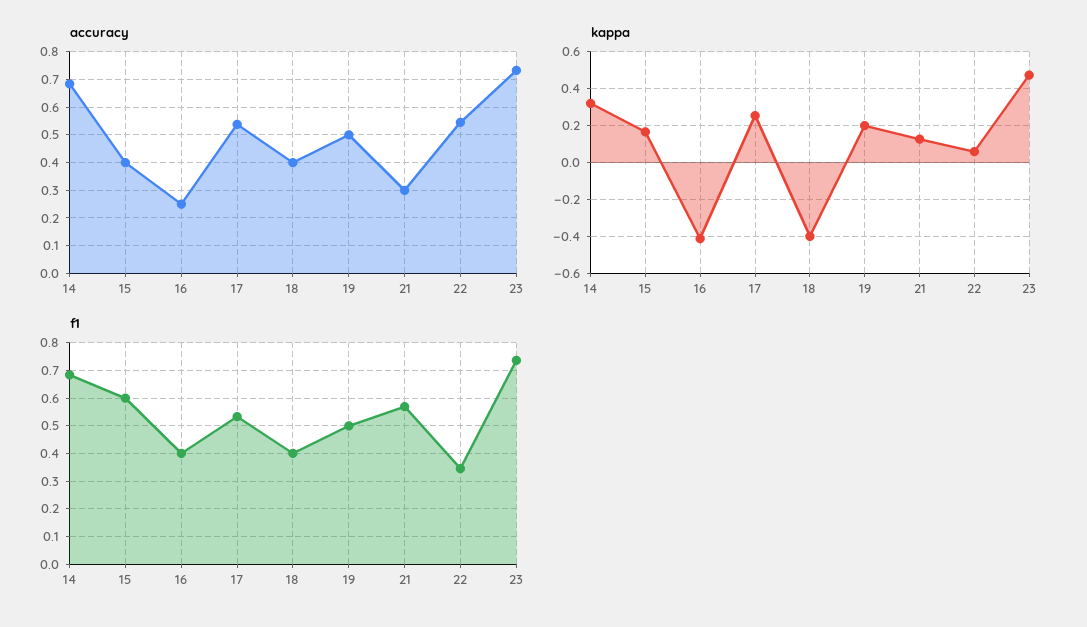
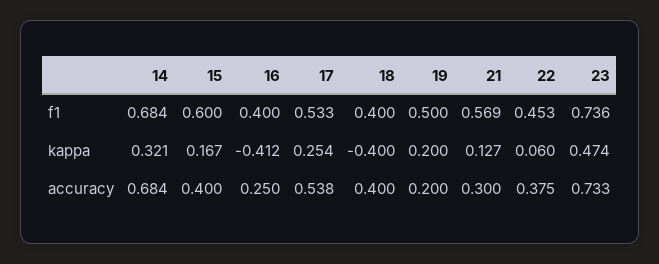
accuracy, 19: 0.5 -> 0.2
accuracy, 22: 0.55 -> 0.375
f1, 22: 0.35 -> 0.453

